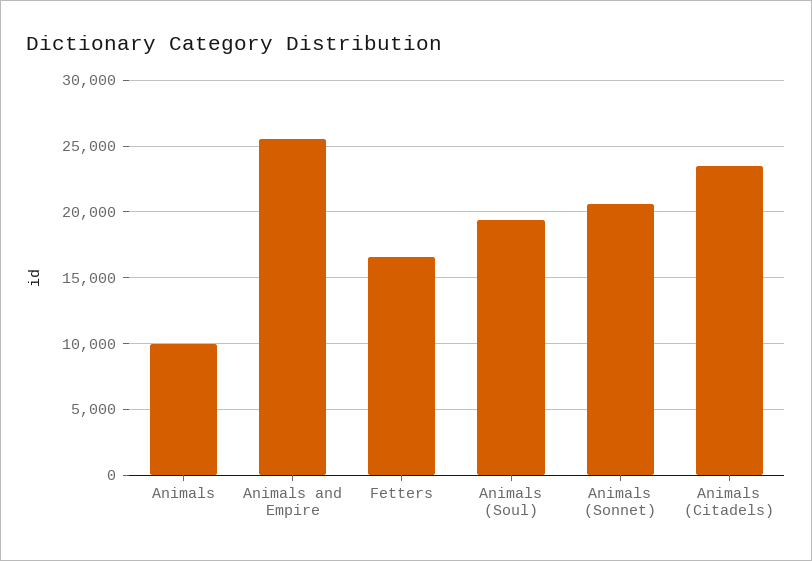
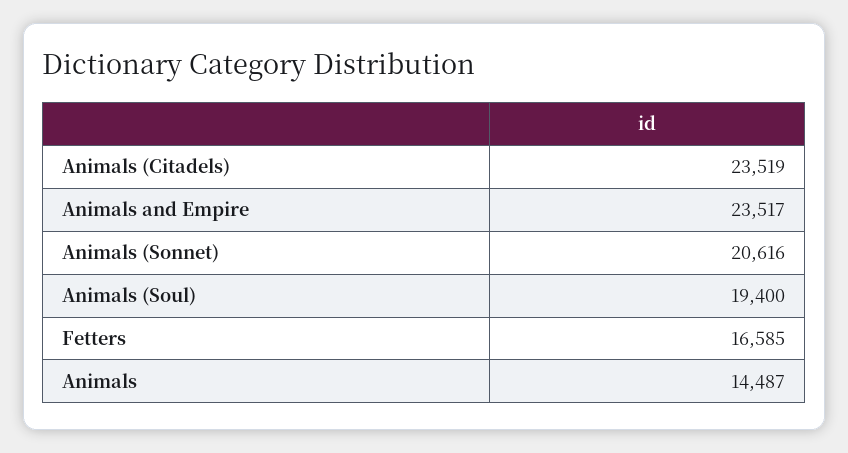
Animals: 10000 -> 14487
Animals and Empire: 25500 -> 23517

